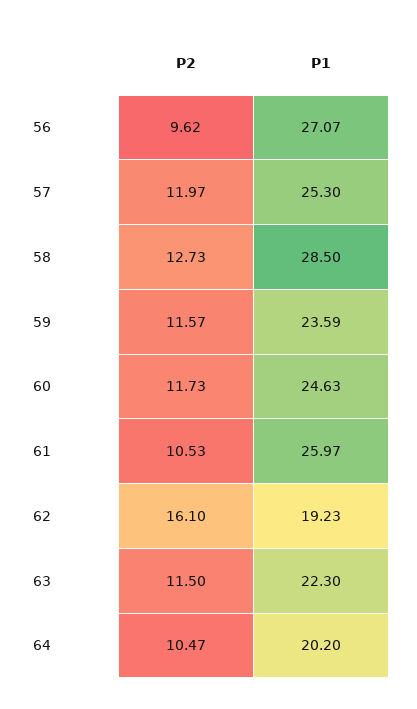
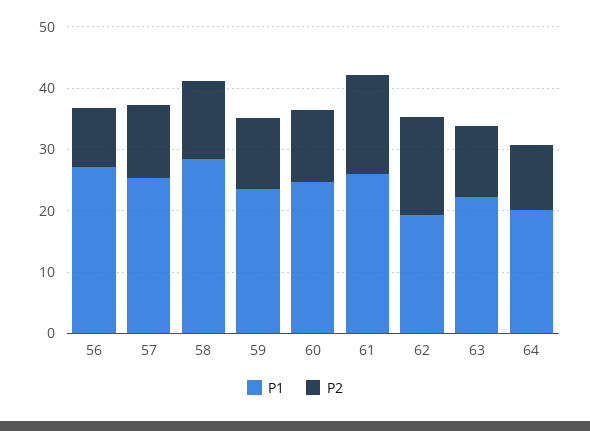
P2, 61: 10.53 -> 16

